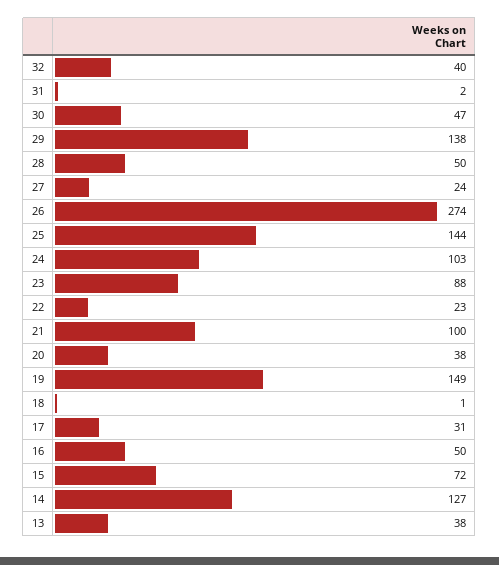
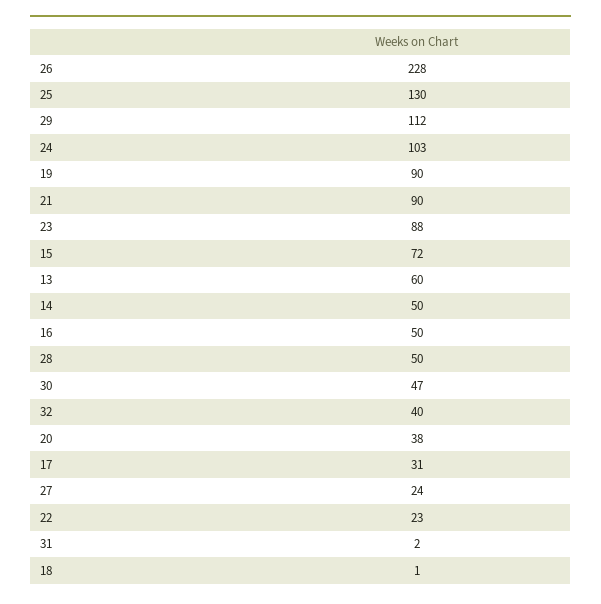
29: 138 -> 112
26: 274 -> 228
25: 144 -> 130
21: 100 -> 90
19: 149 -> 90
14: 127 -> 50
13: 38 -> 60

